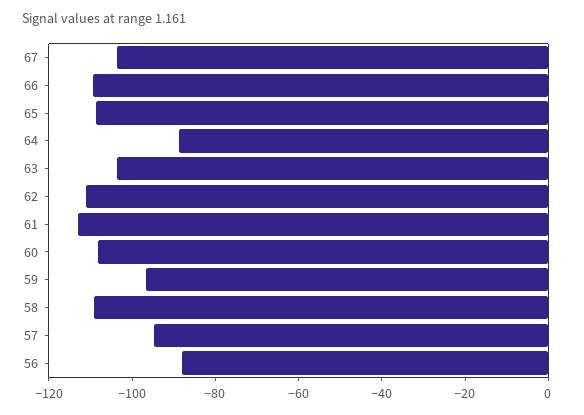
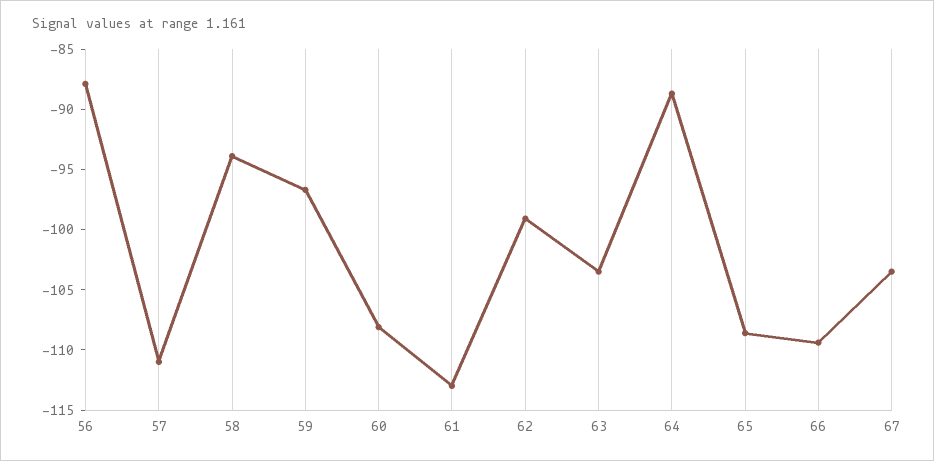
62: -110 -> -99
58: -110 -> -94
57: -95 -> -111

